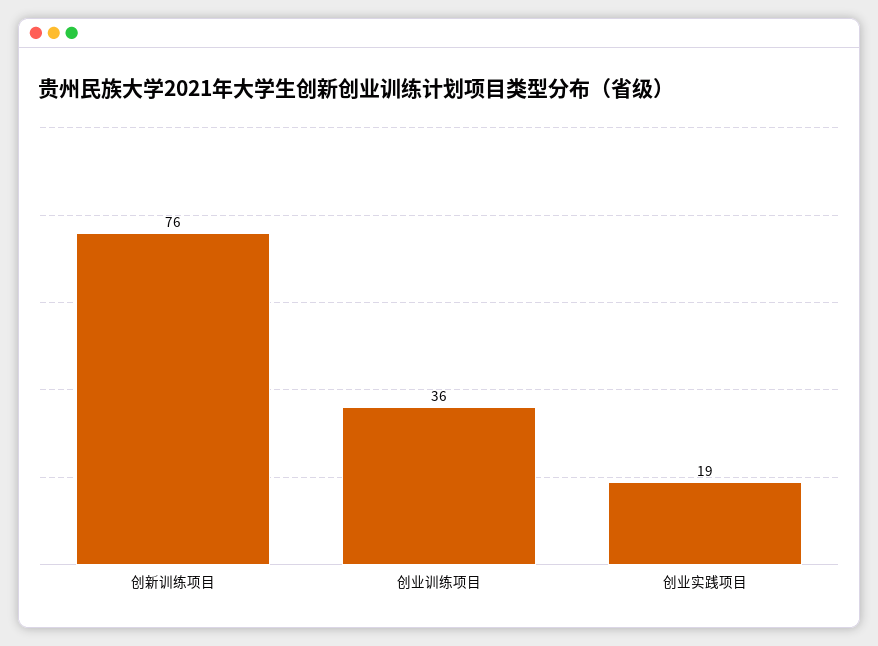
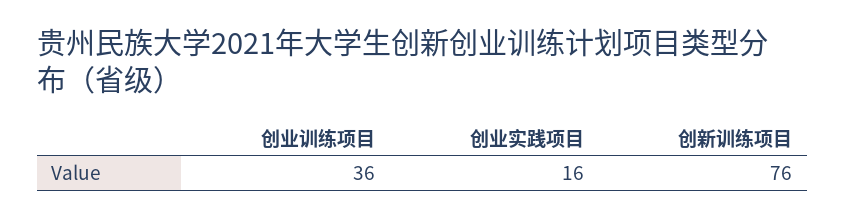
创业实践项目: 19 -> 16

